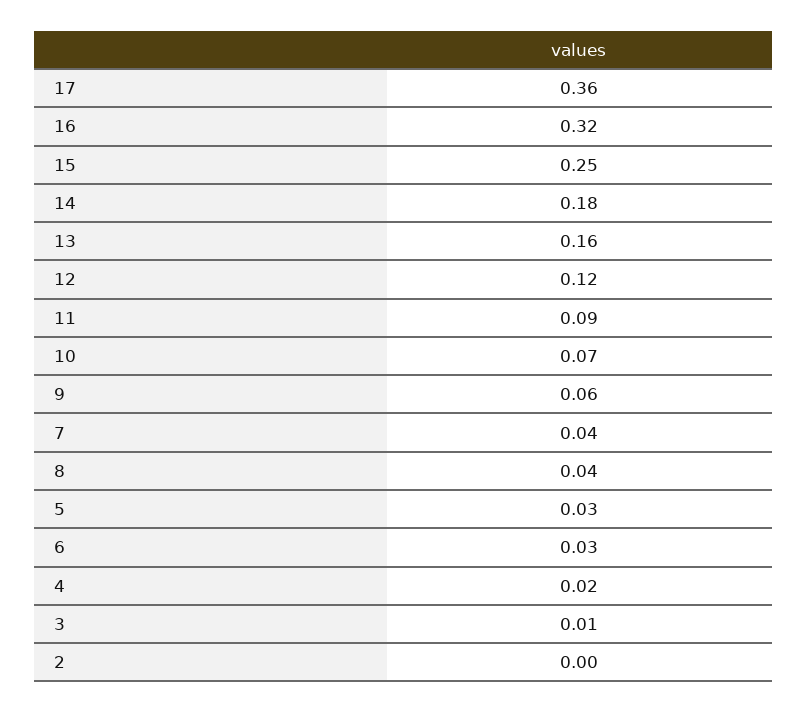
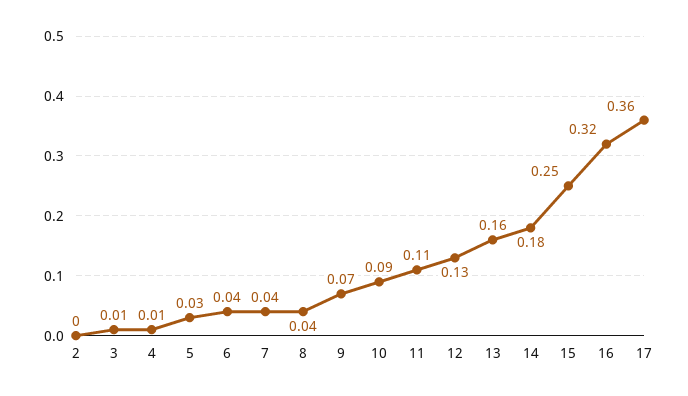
12: 0.12 -> 0.13
11: 0.09 -> 0.11
10: 0.07 -> 0.09
9: 0.06 -> 0.07
6: 0.03 -> 0.04
4: 0.02 -> 0.01

